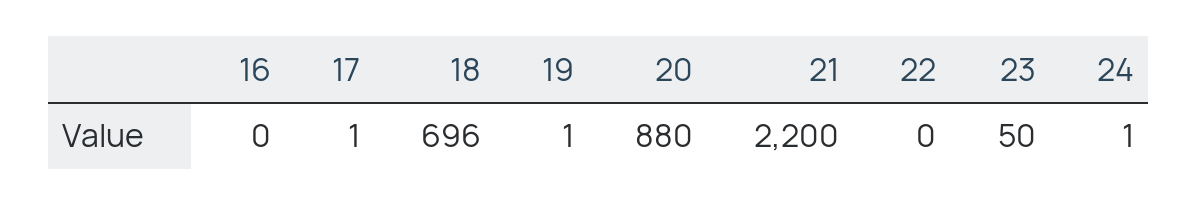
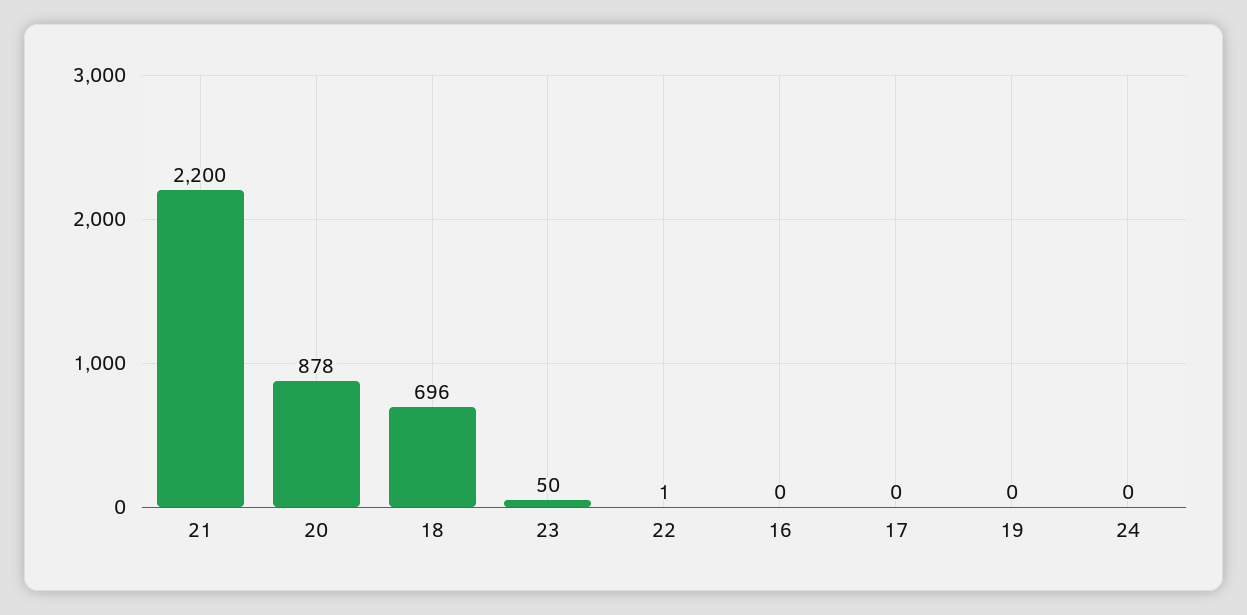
17: 1 -> 0
19: 1 -> 0
20: 880 -> 878
22: 0 -> 1
24: 1 -> 0

